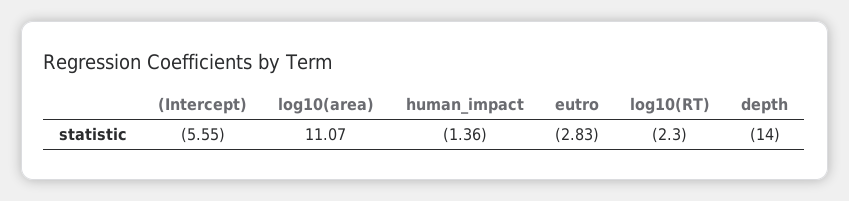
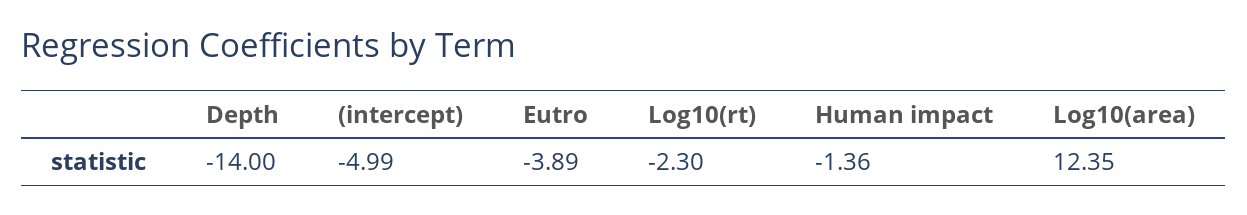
(Intercept): -5.55 -> -4.99
log10(area): 11.07 -> 12.35
eutro: -2.83 -> -3.89

